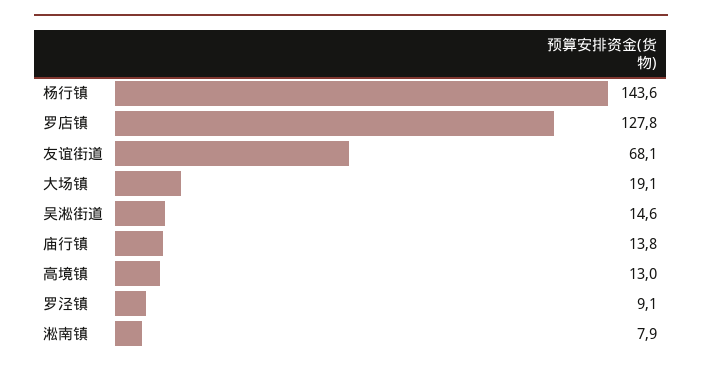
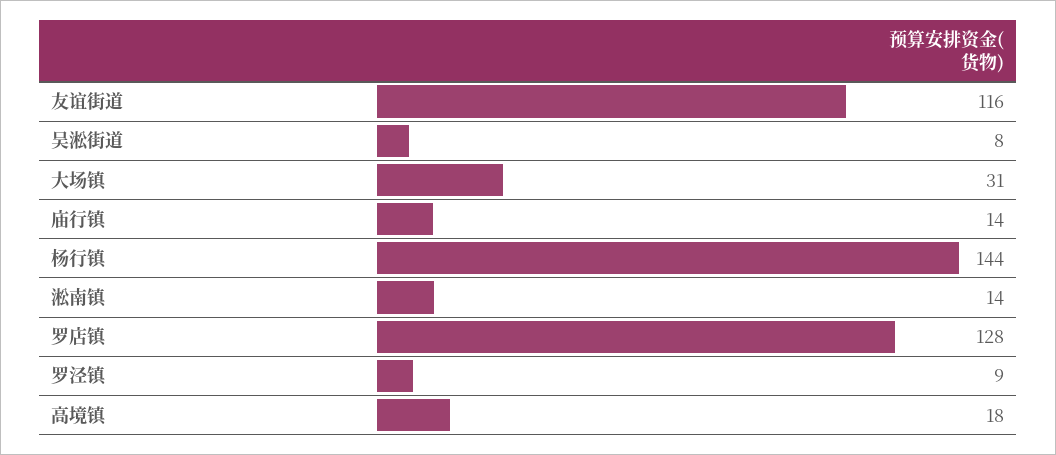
友谊街道: 68.1 -> 116
大场镇: 19.1 -> 31
吴淞街道: 14.6 -> 8
高境镇: 13 -> 18
淞南镇: 7.9 -> 14

